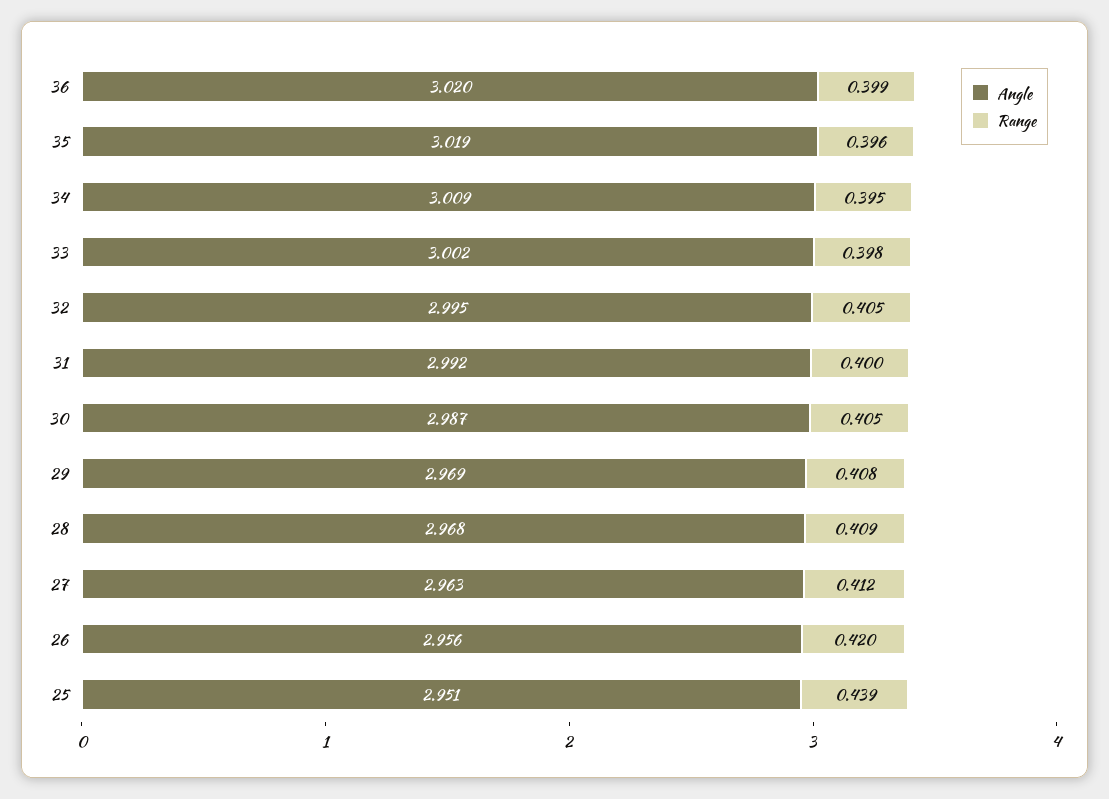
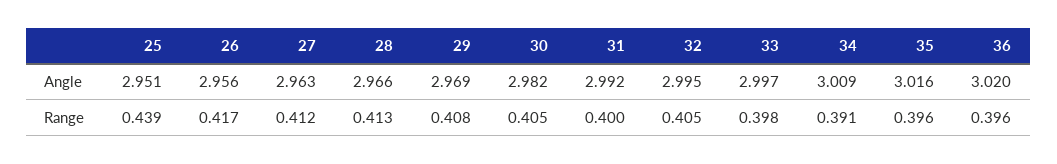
Range, 36: 0.399 -> 0.396
Angle, 35: 3.019 -> 3.016
Range, 34: 0.395 -> 0.391
Angle, 33: 3.002 -> 2.997
Angle, 30: 2.987 -> 2.982
Angle, 28: 2.968 -> 2.966
Range, 28: 0.409 -> 0.413
Range, 26: 0.42 -> 0.417

